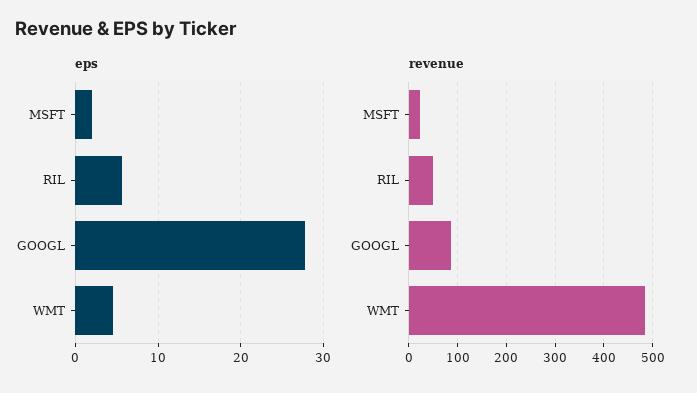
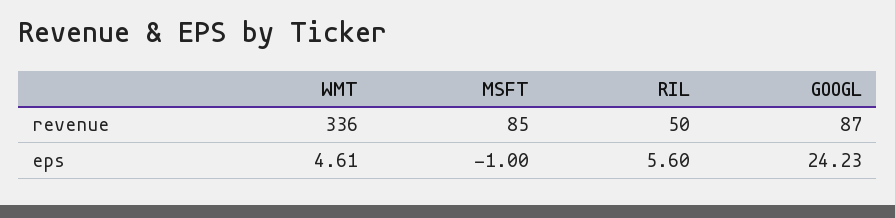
eps, MSFT: 2 -> -1
eps, GOOGL: 28 -> 24.23
revenue, MSFT: 20 -> 85
revenue, WMT: 480 -> 336

